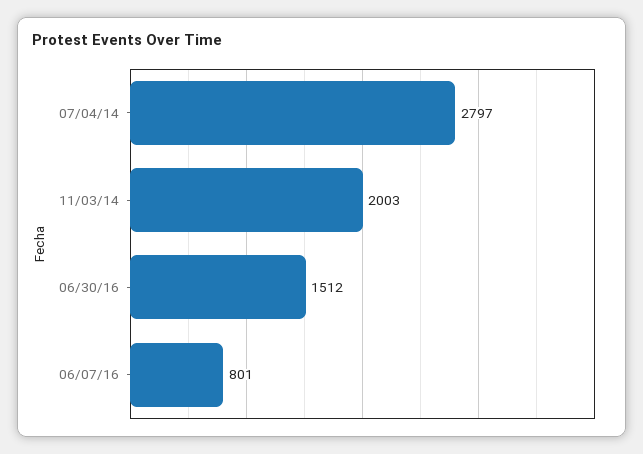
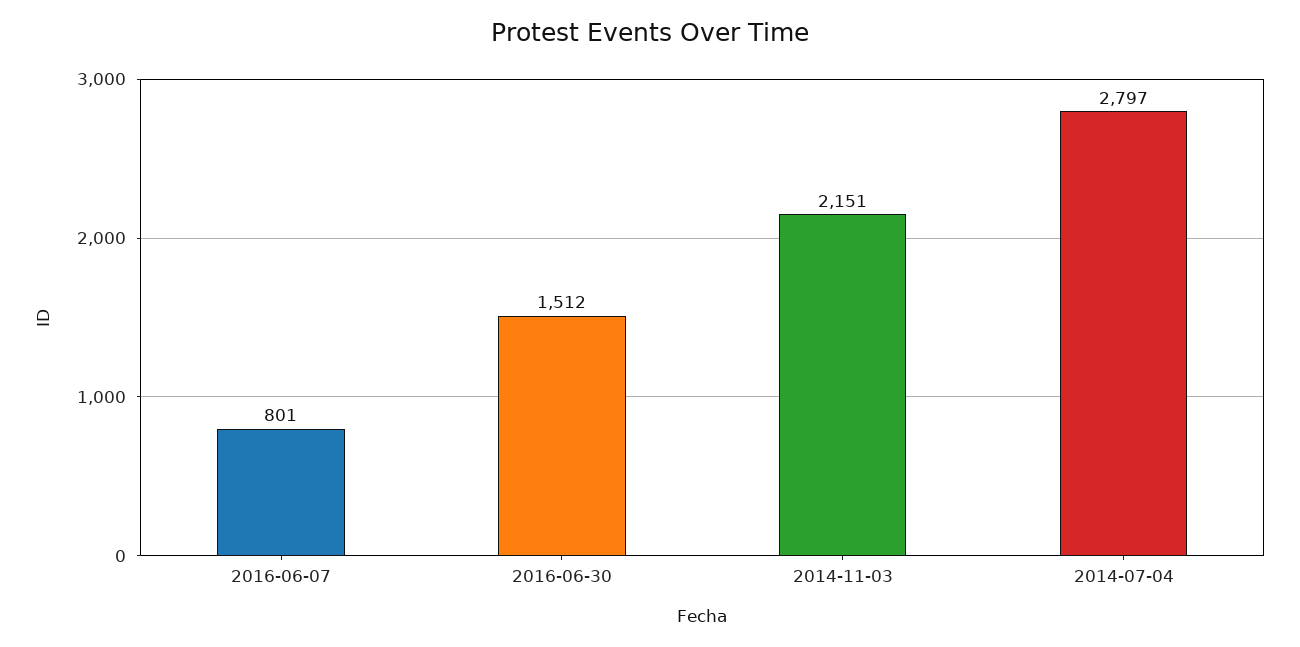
11/03/14: 2003 -> 2151

